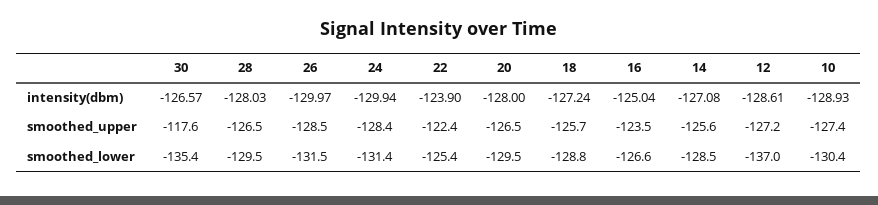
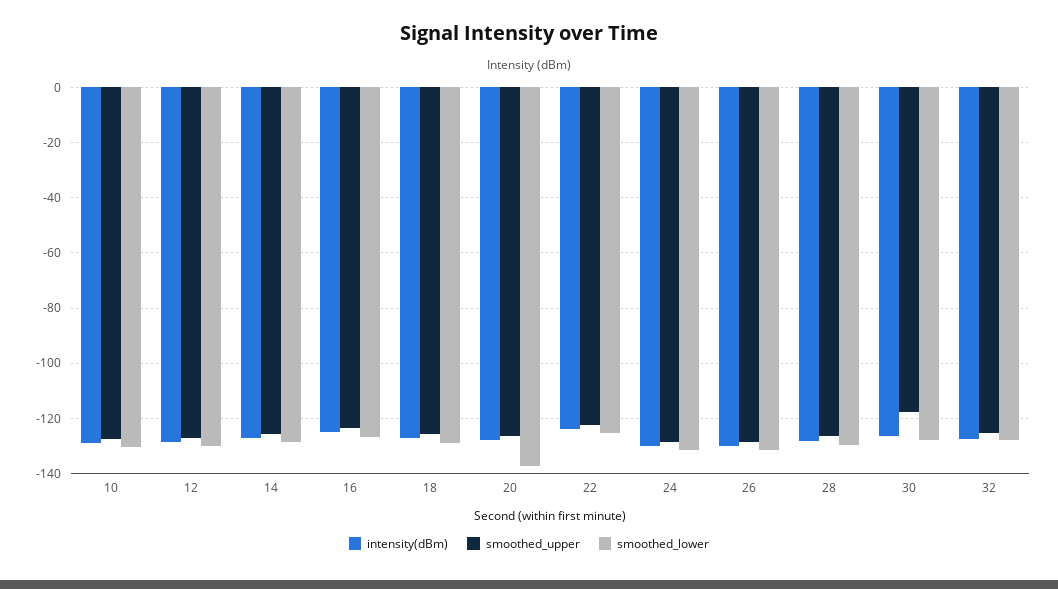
smoothed_lower, 30: -135.4 -> -127.5
smoothed_lower, 20: -129.5 -> -137.5
smoothed_lower, 12: -137 -> -130
intensity(dbm), 32: none -> -127.5
smoothed_upper, 32: none -> -125
smoothed_lower, 32: none -> -127.5

